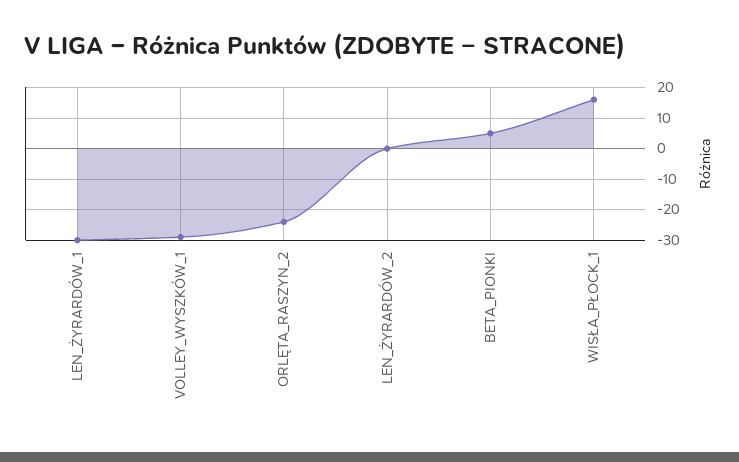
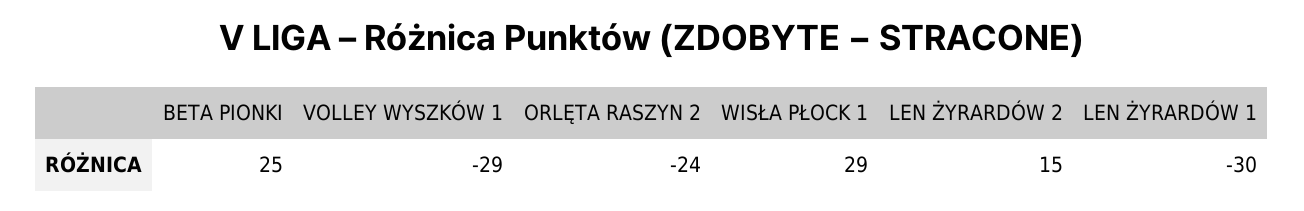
LEN_ŻYRARDÓW_2: 0 -> 15
BETA_PIONKI: 5 -> 25
WISŁA_PŁOCK_1: 15 -> 29

